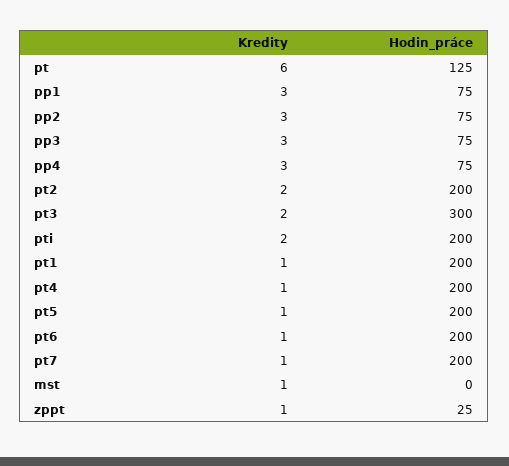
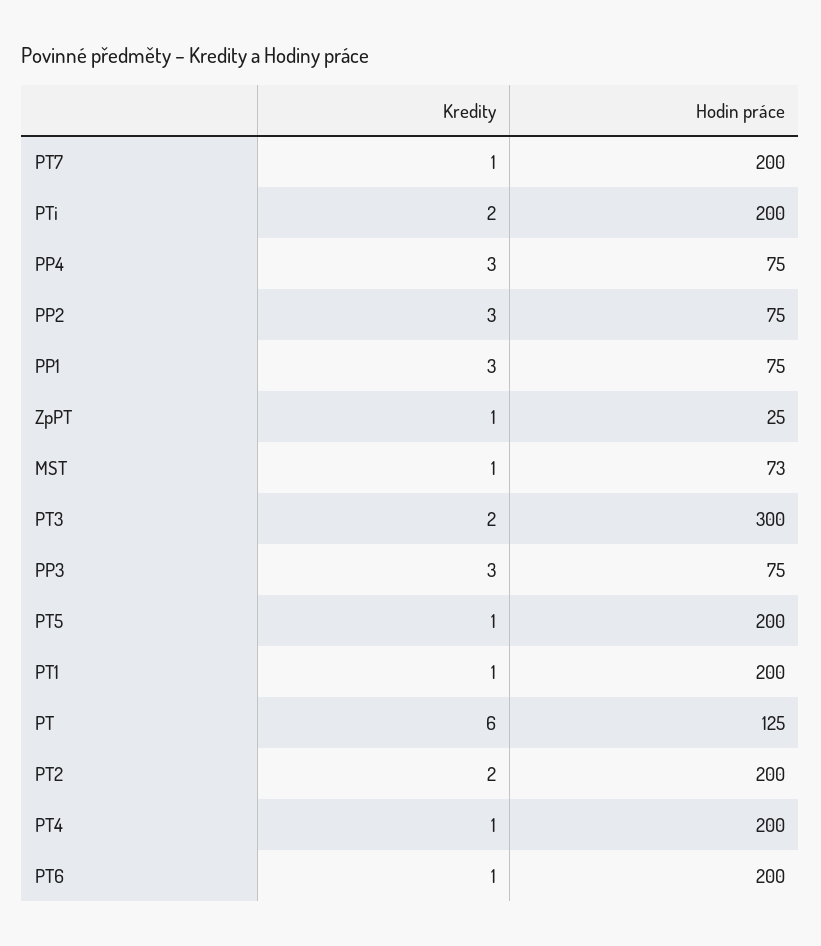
Hodin_práce, mst: 0 -> 73

